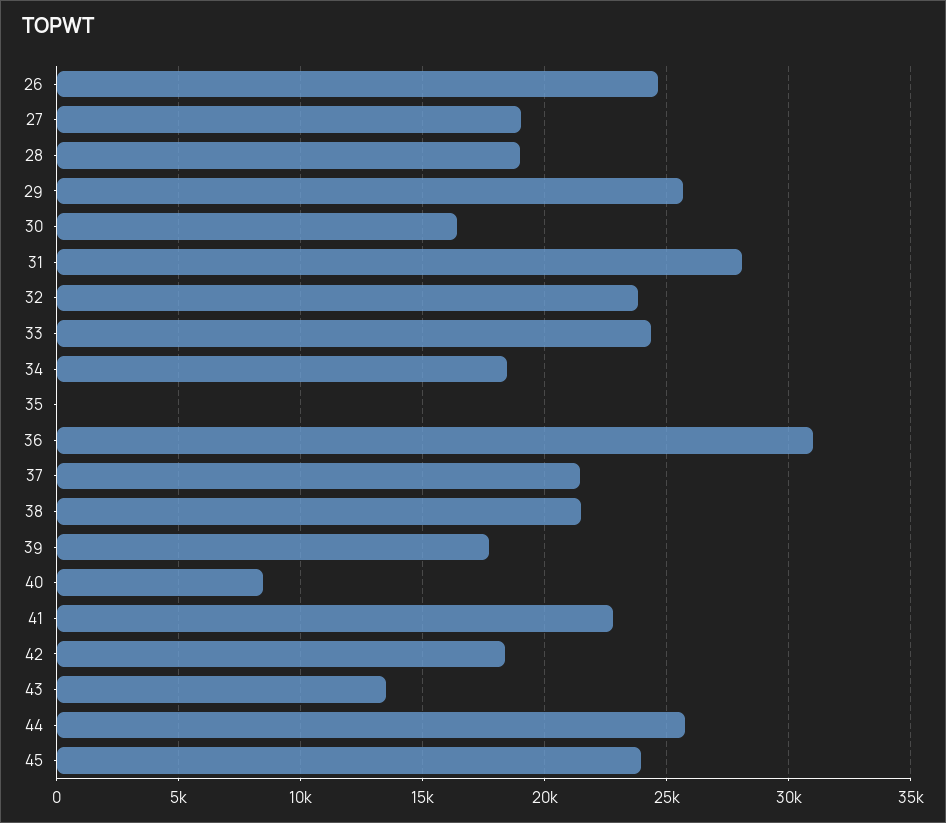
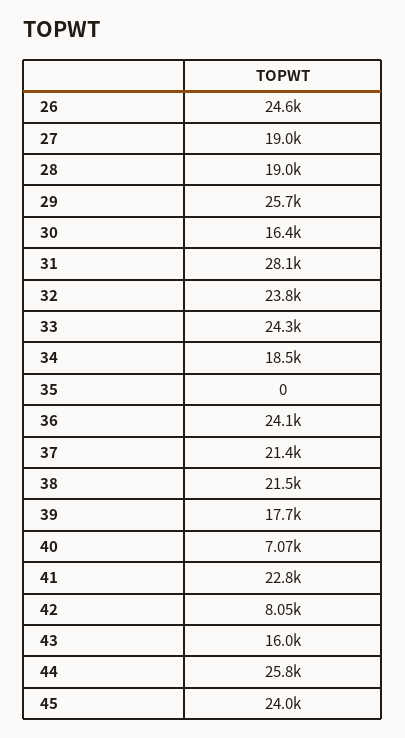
36: 31000 -> 24100
40: 8500 -> 7070
42: 18500 -> 8050
43: 13500 -> 16000

